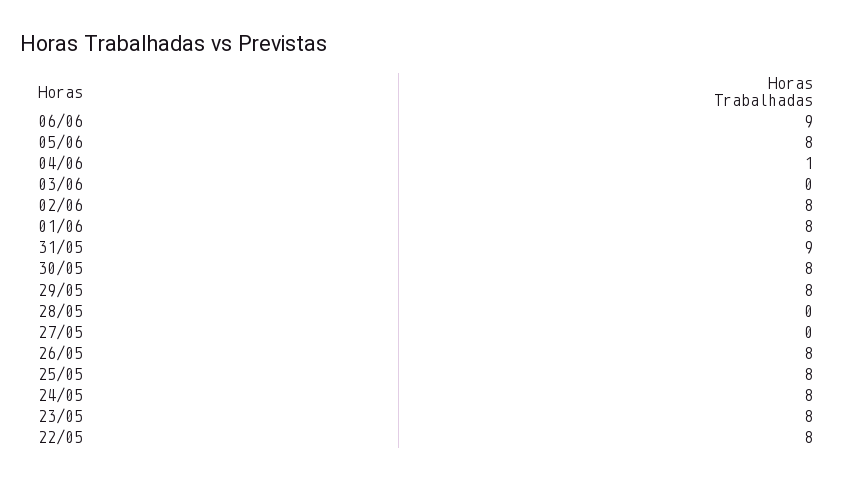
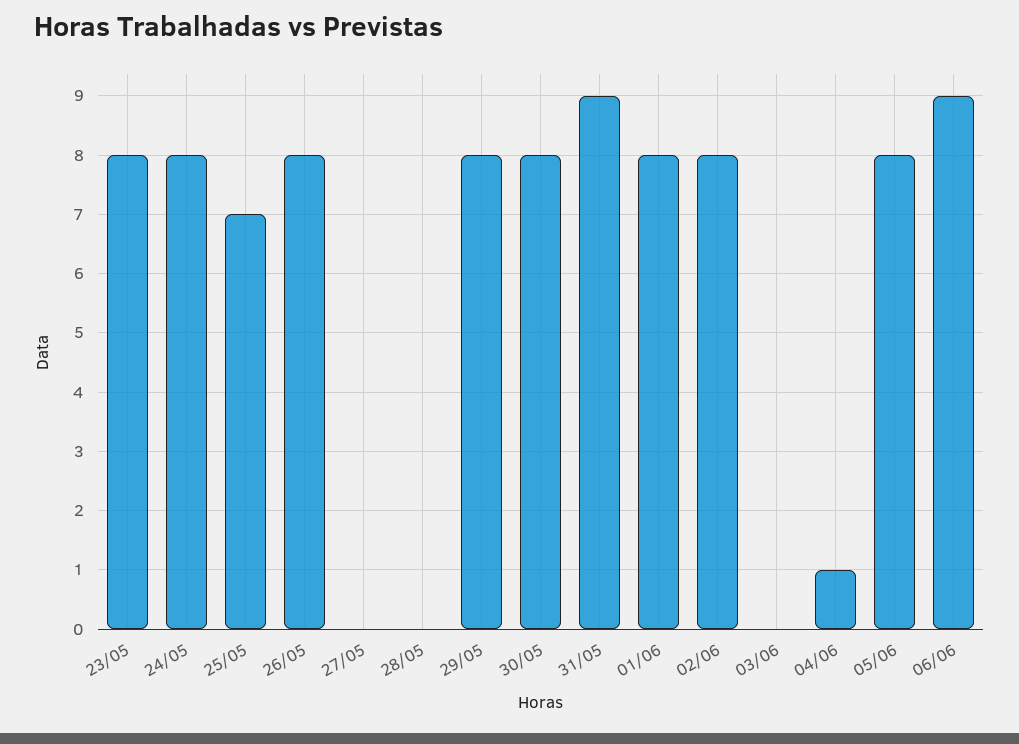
25/05: 8 -> 7
22/05: 8 -> none

